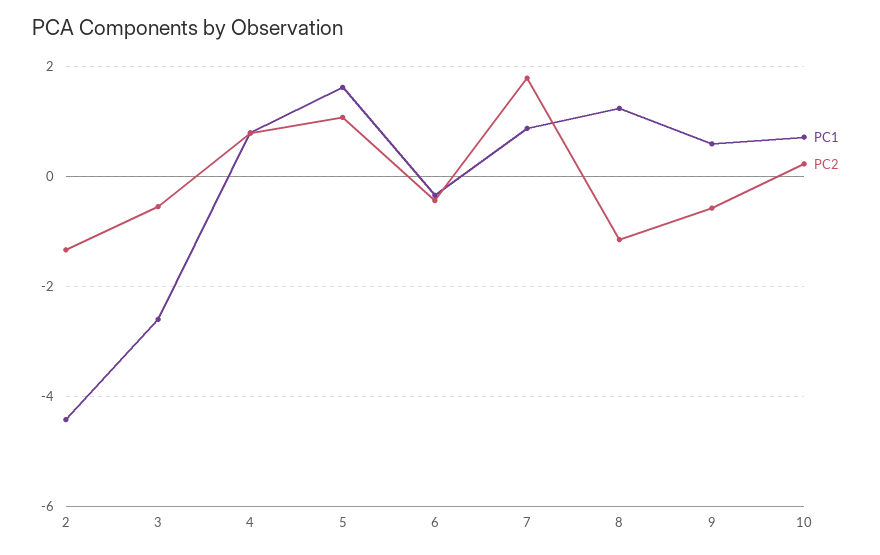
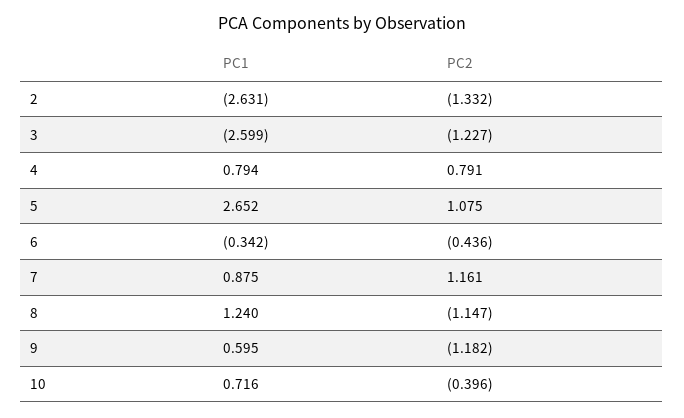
PC1, 2: -4.4 -> -2.631
PC2, 3: -0.6 -> -1.227
PC1, 5: 1.6 -> 2.652
PC2, 7: 1.8 -> 1.161
PC2, 9: -0.6 -> -1.182
PC2, 10: 0.2 -> -0.396

